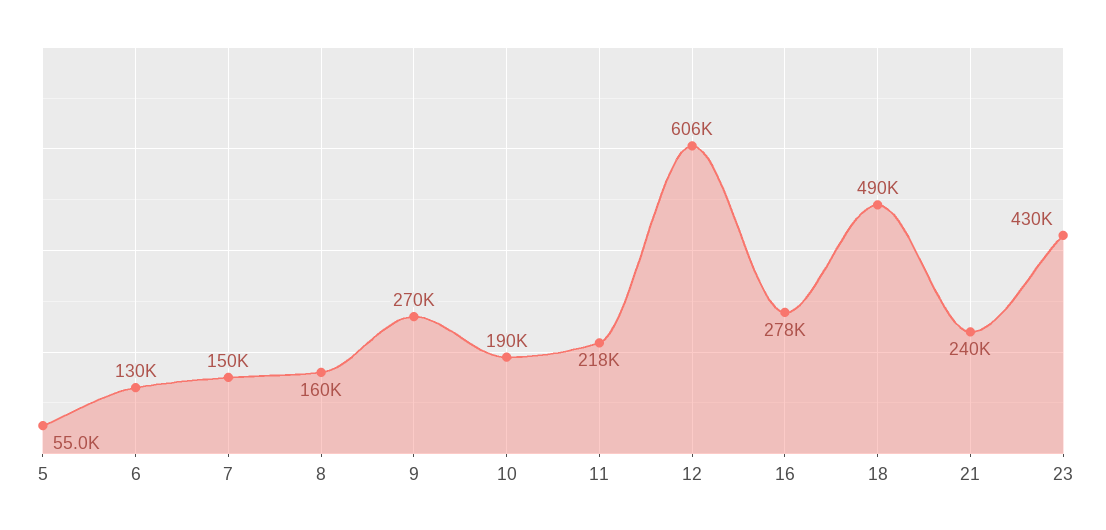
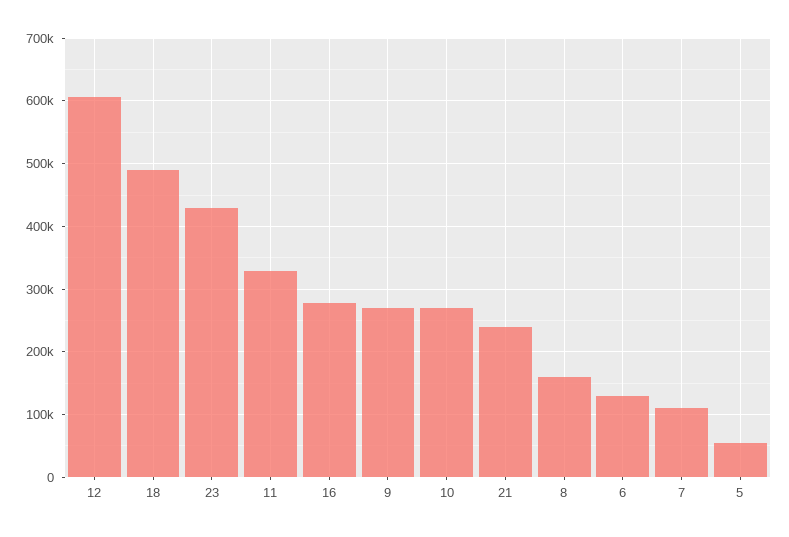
7: 150000 -> 110000
10: 190000 -> 270000
11: 218000 -> 330000

